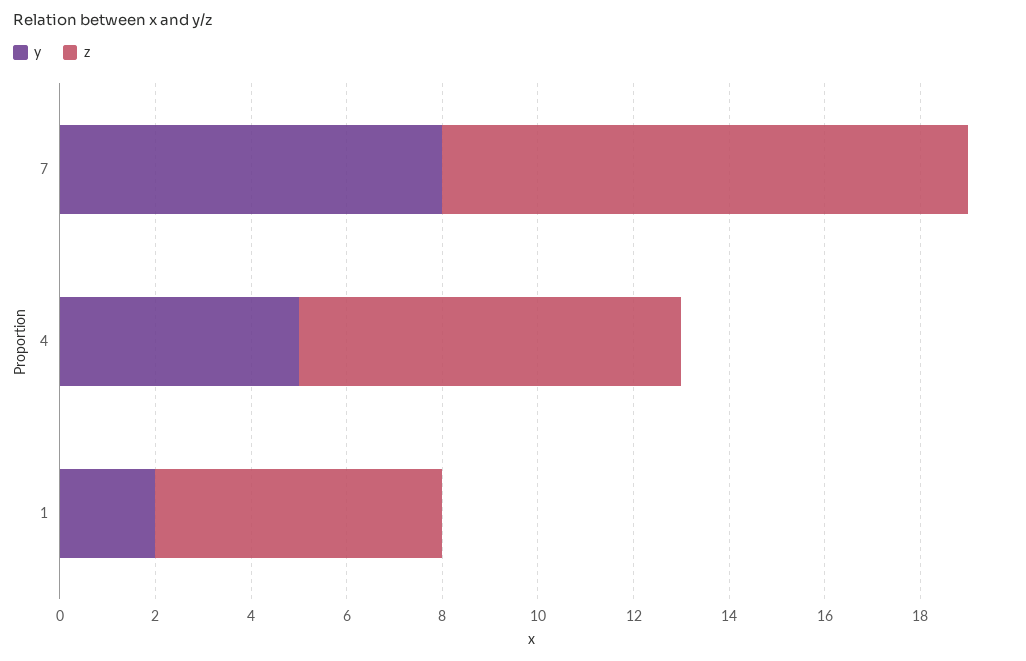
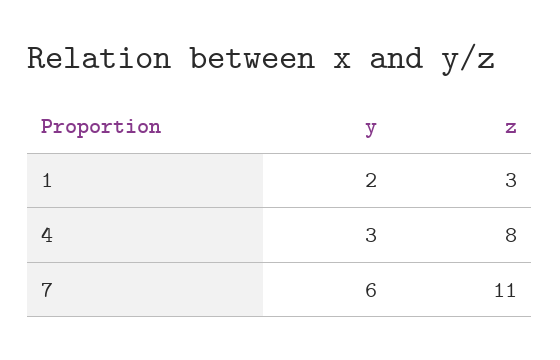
y, 7: 8 -> 6
y, 4: 5 -> 3
z, 1: 6 -> 3

